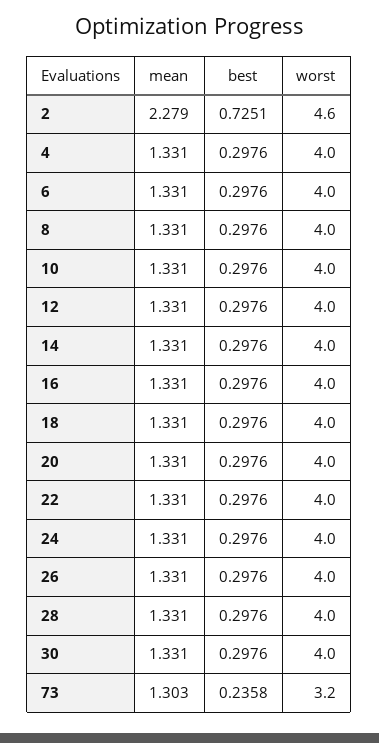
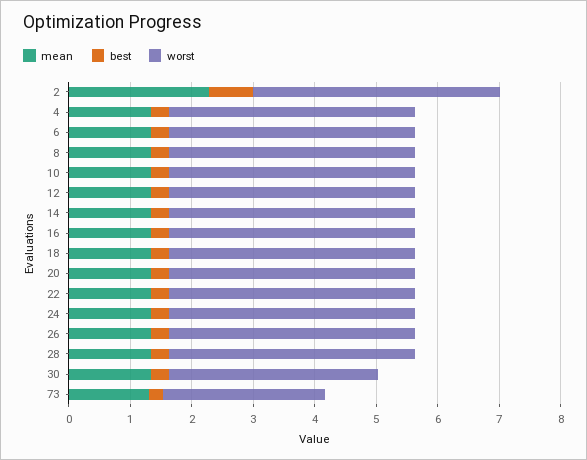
worst, 2: 4.6 -> 4
worst, 30: 4 -> 3.4
worst, 73: 3.2 -> 2.6

